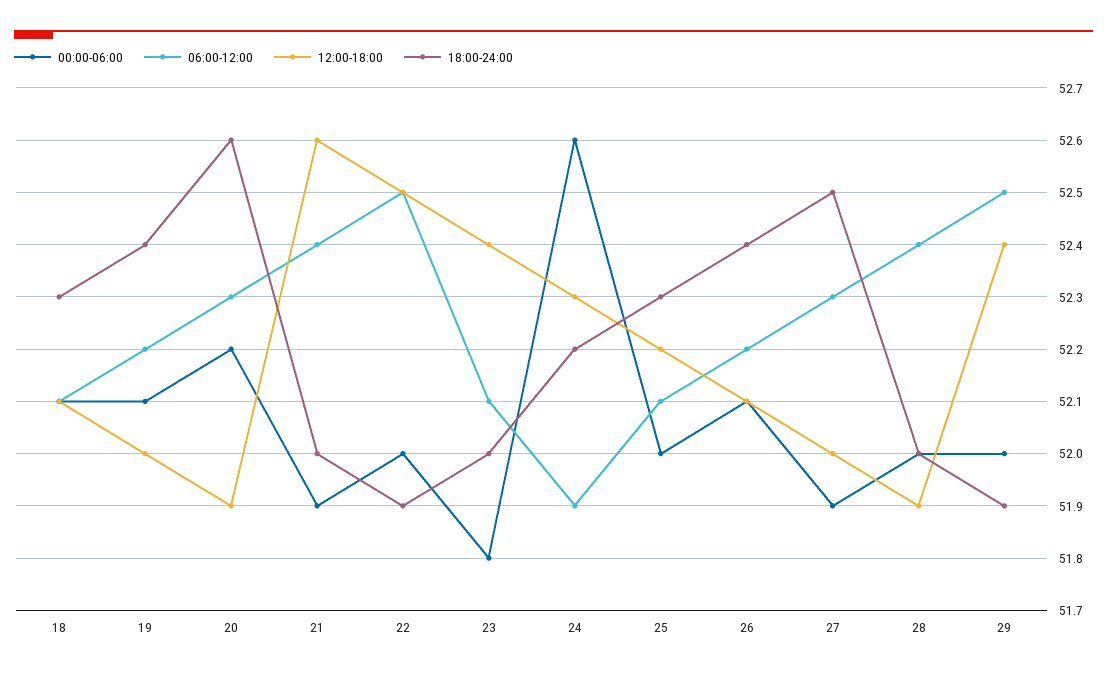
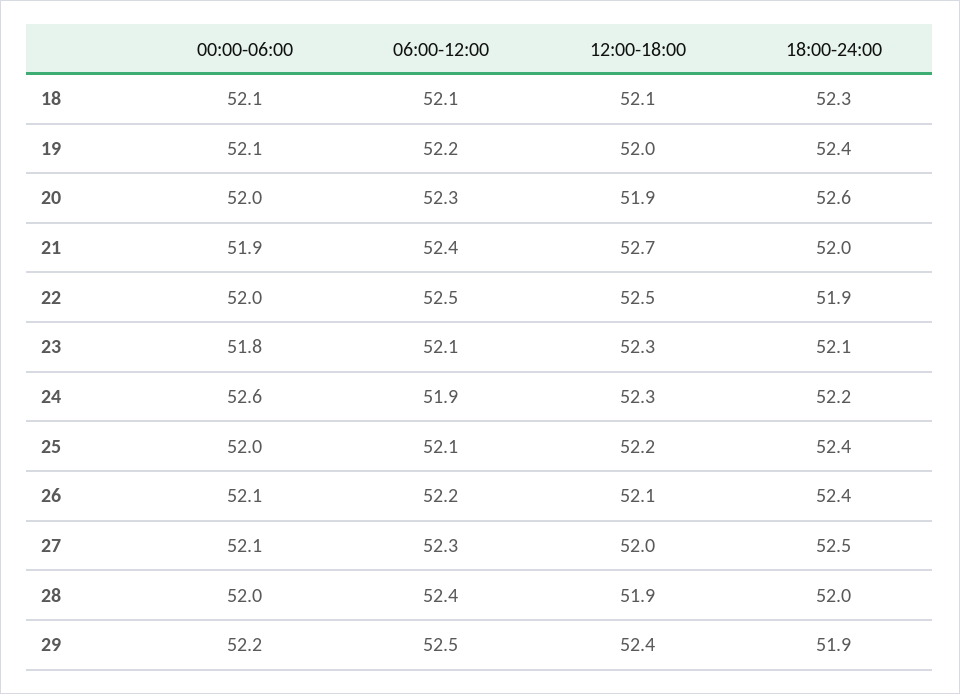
00:00-06:00, 20: 52.2 -> 52
12:00-18:00, 21: 52.6 -> 52.7
12:00-18:00, 23: 52.4 -> 52.3
18:00-24:00, 23: 52 -> 52.1
18:00-24:00, 25: 52.3 -> 52.4
00:00-06:00, 27: 51.9 -> 52.1
00:00-06:00, 29: 52 -> 52.2

